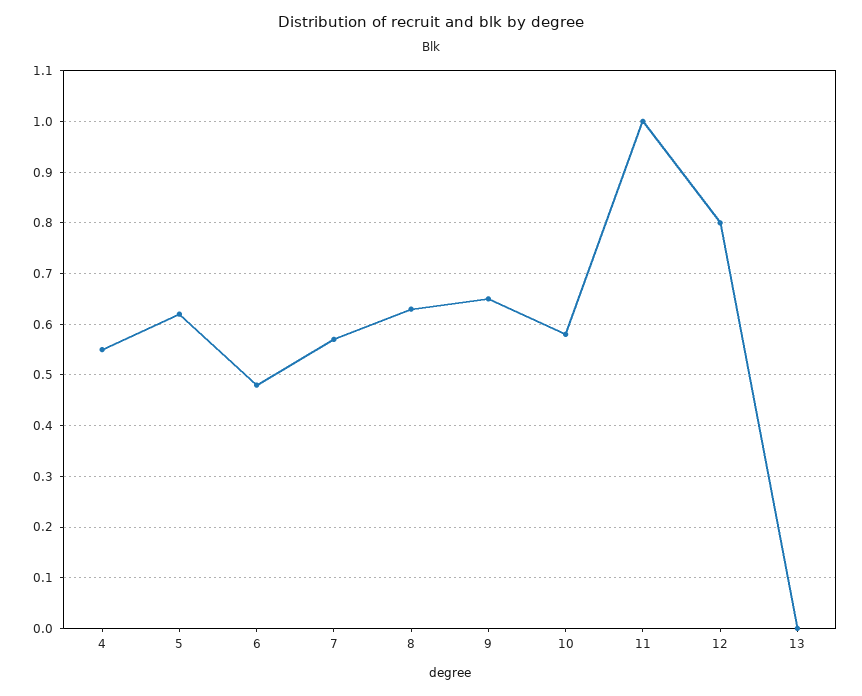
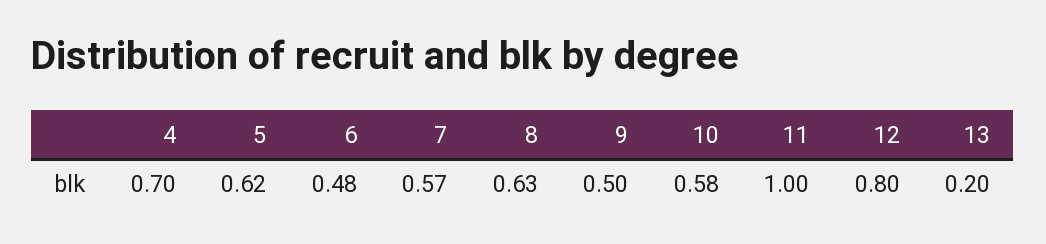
4: 0.55 -> 0.7
9: 0.65 -> 0.5
13: 0 -> 0.2

